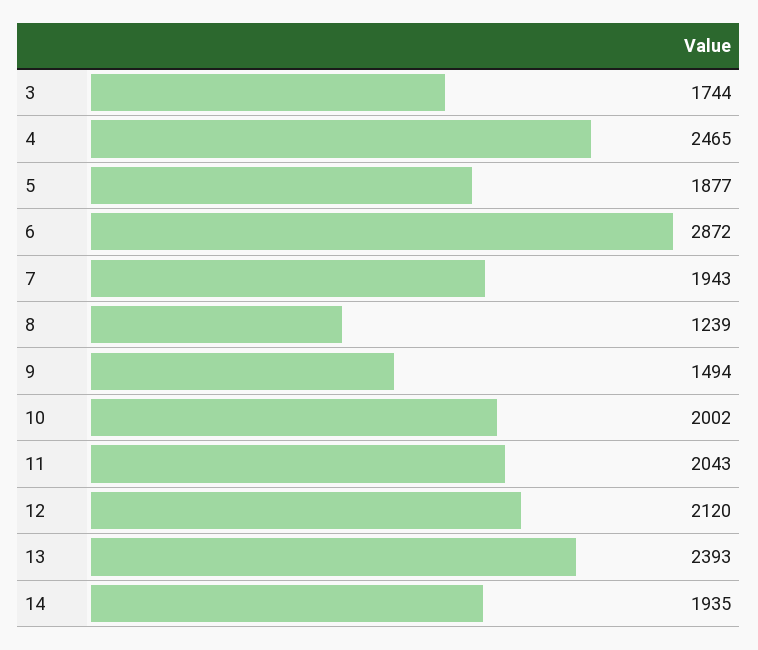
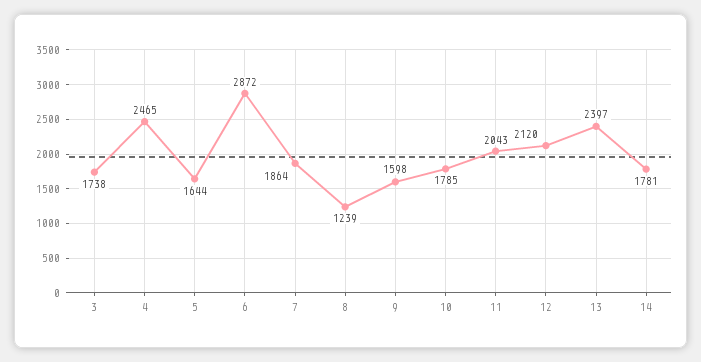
3: 1744 -> 1738
5: 1877 -> 1644
7: 1943 -> 1864
9: 1494 -> 1598
10: 2002 -> 1785
13: 2393 -> 2397
14: 1935 -> 1781

